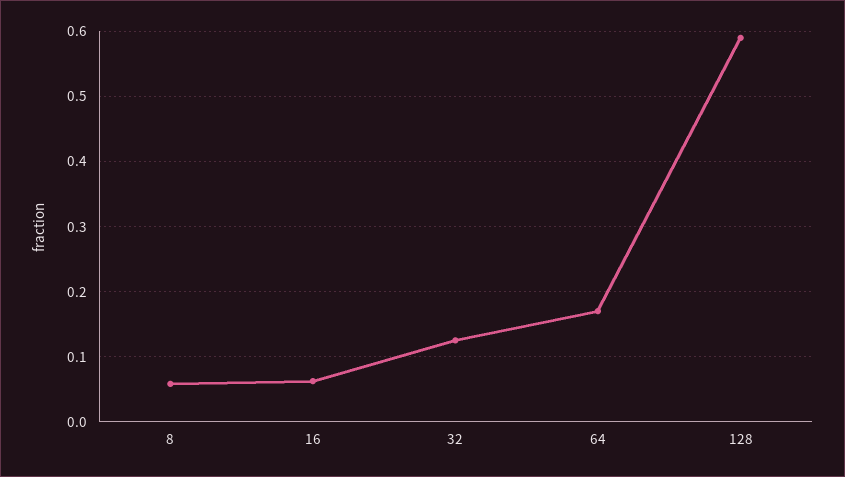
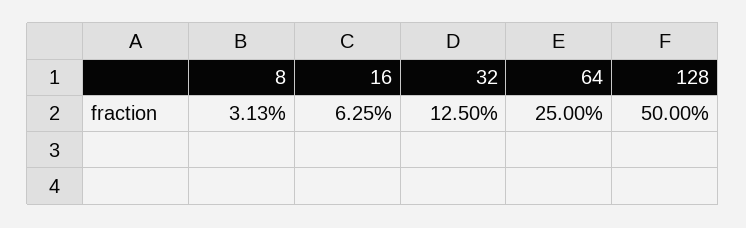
8: 0.06 -> 0.0313
64: 0.17 -> 0.25
128: 0.59 -> 0.5

